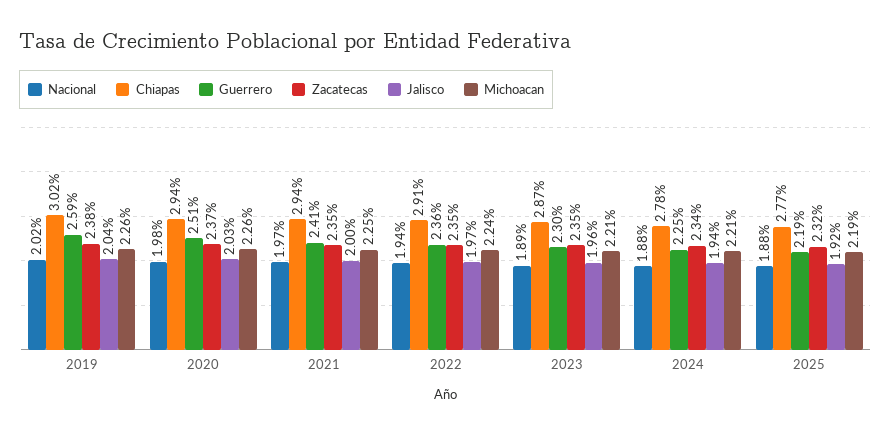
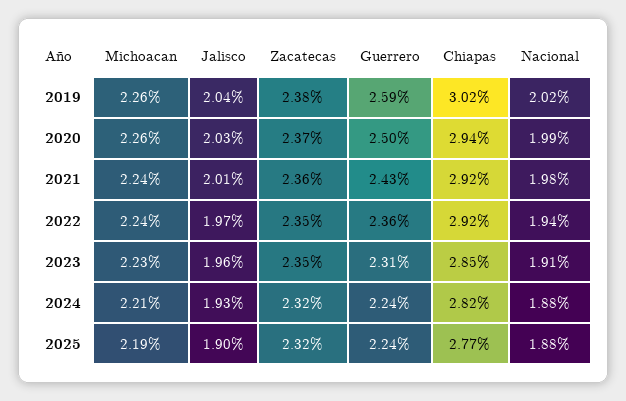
Nacional, 2020: 1.98 -> 1.99
Guerrero, 2020: 2.51 -> 2.5
Nacional, 2021: 1.97 -> 1.98
Chiapas, 2021: 2.94 -> 2.92
Guerrero, 2021: 2.41 -> 2.43
Zacatecas, 2021: 2.35 -> 2.36
Jalisco, 2021: 2 -> 2.01
Michoacan, 2021: 2.25 -> 2.24
Chiapas, 2022: 2.91 -> 2.92
Nacional, 2023: 1.89 -> 1.91
Chiapas, 2023: 2.87 -> 2.85
Guerrero, 2023: 2.3 -> 2.31
Michoacan, 2023: 2.21 -> 2.23
Chiapas, 2024: 2.78 -> 2.82
Guerrero, 2024: 2.25 -> 2.24
Zacatecas, 2024: 2.34 -> 2.32
Jalisco, 2024: 1.94 -> 1.93
Guerrero, 2025: 2.19 -> 2.24
Jalisco, 2025: 1.92 -> 1.9

